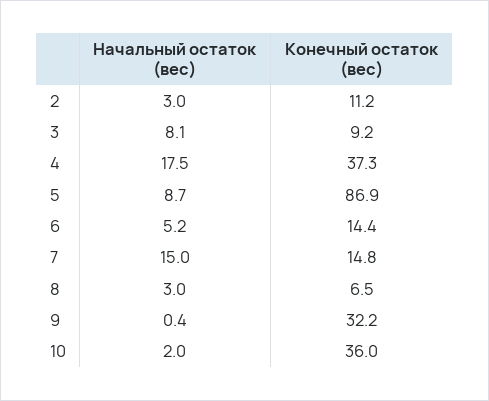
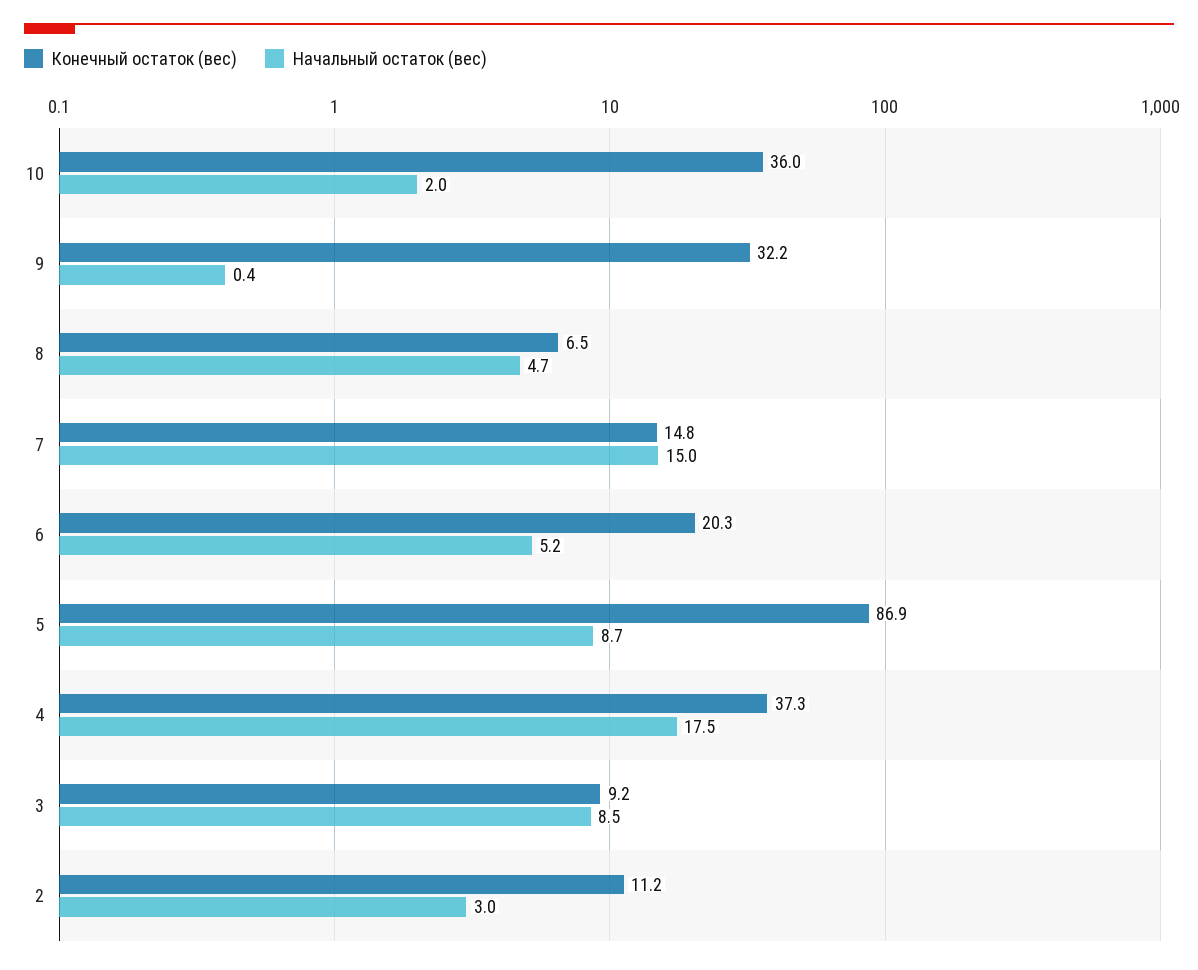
Начальный остаток (вес), 3: 8.1 -> 8.5
Конечный остаток (вес), 6: 14.4 -> 20.3
Начальный остаток (вес), 8: 3 -> 4.7

